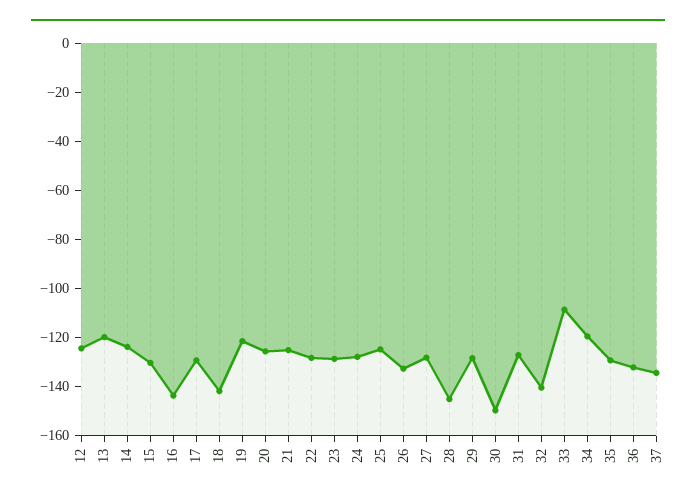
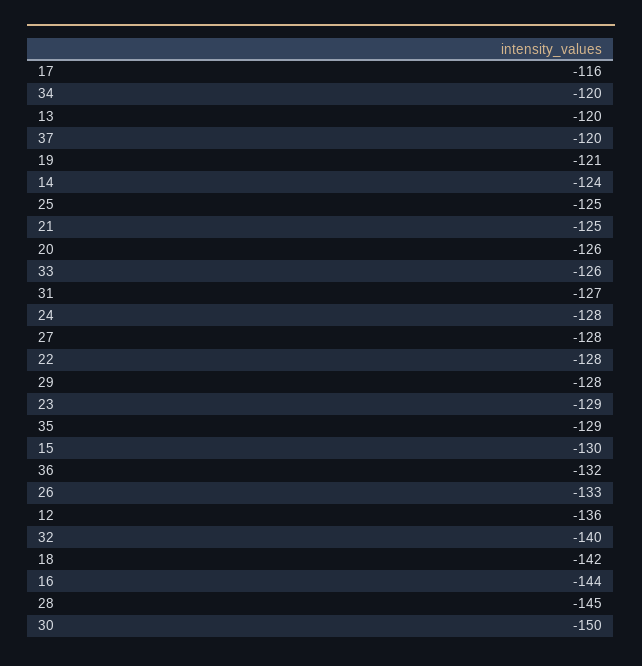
12: -125 -> -136
17: -130 -> -116
33: -110 -> -126
37: -135 -> -120

